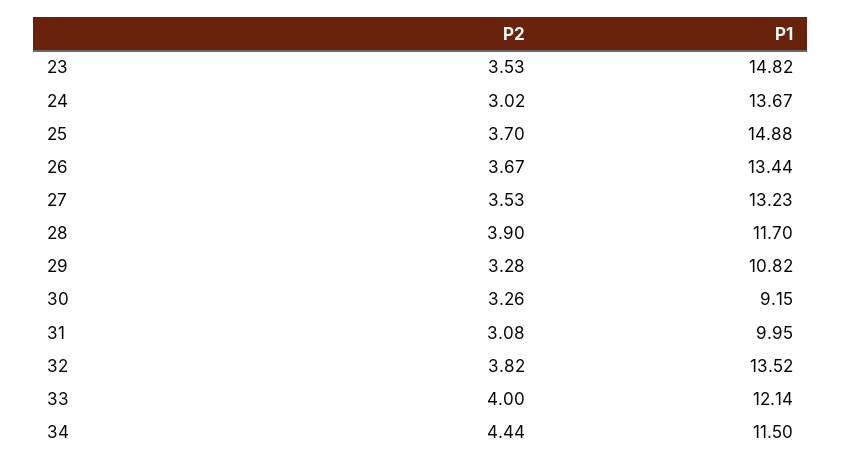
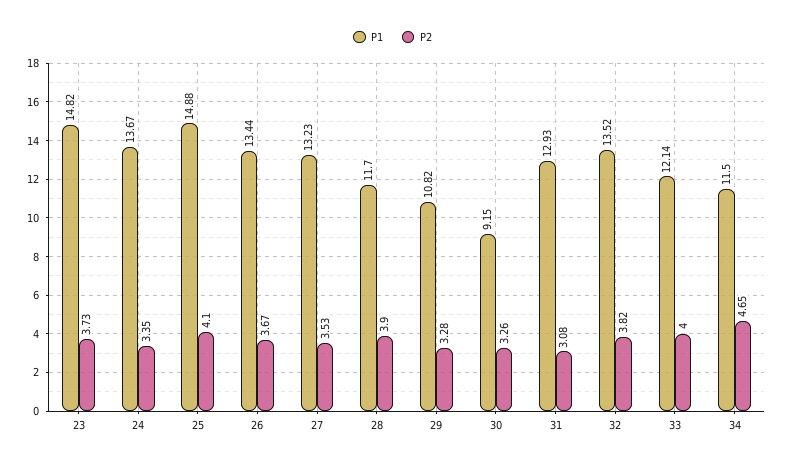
P2, 23: 3.53 -> 3.73
P2, 24: 3.02 -> 3.35
P2, 25: 3.7 -> 4.1
P1, 31: 9.95 -> 12.93
P2, 34: 4.44 -> 4.65

